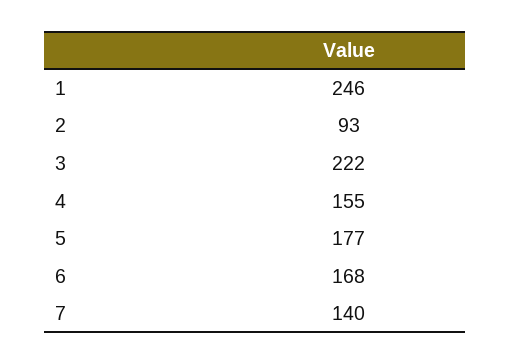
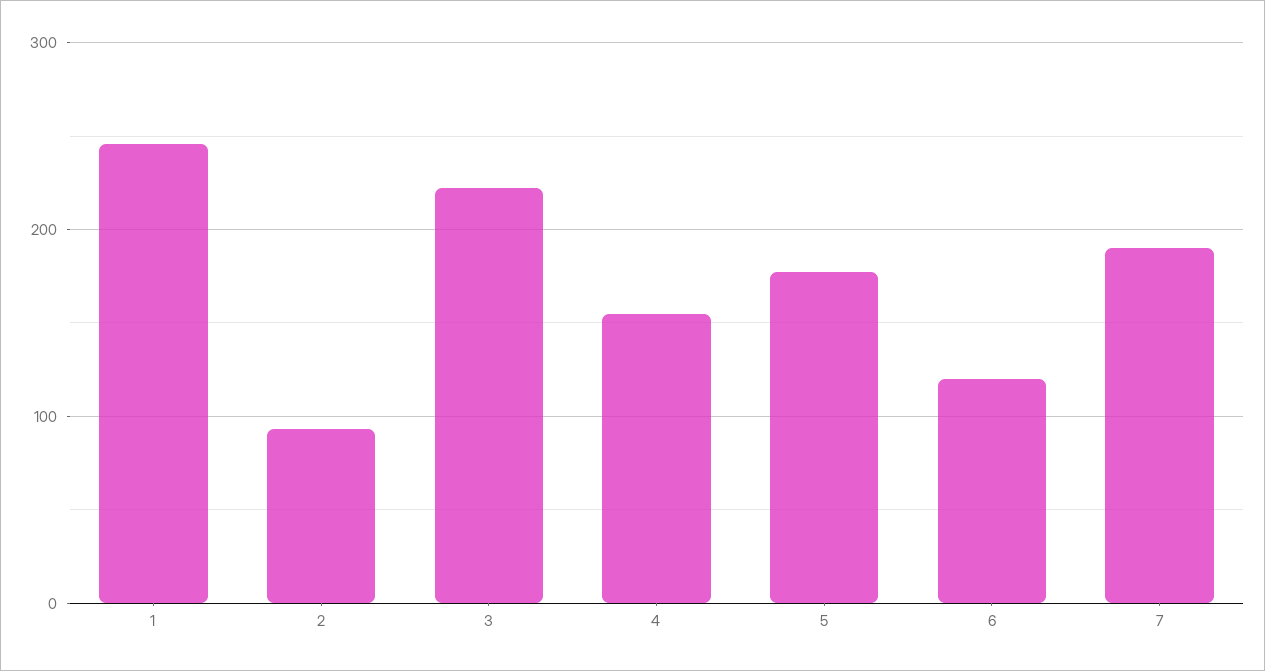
6: 168 -> 120
7: 140 -> 190

